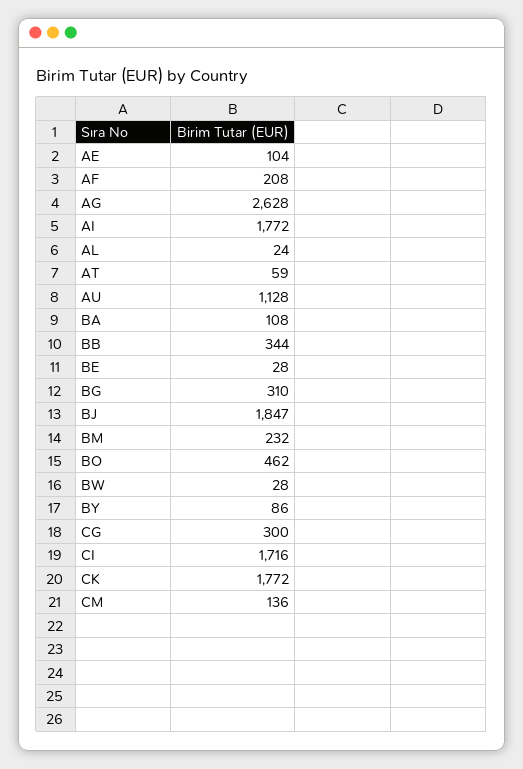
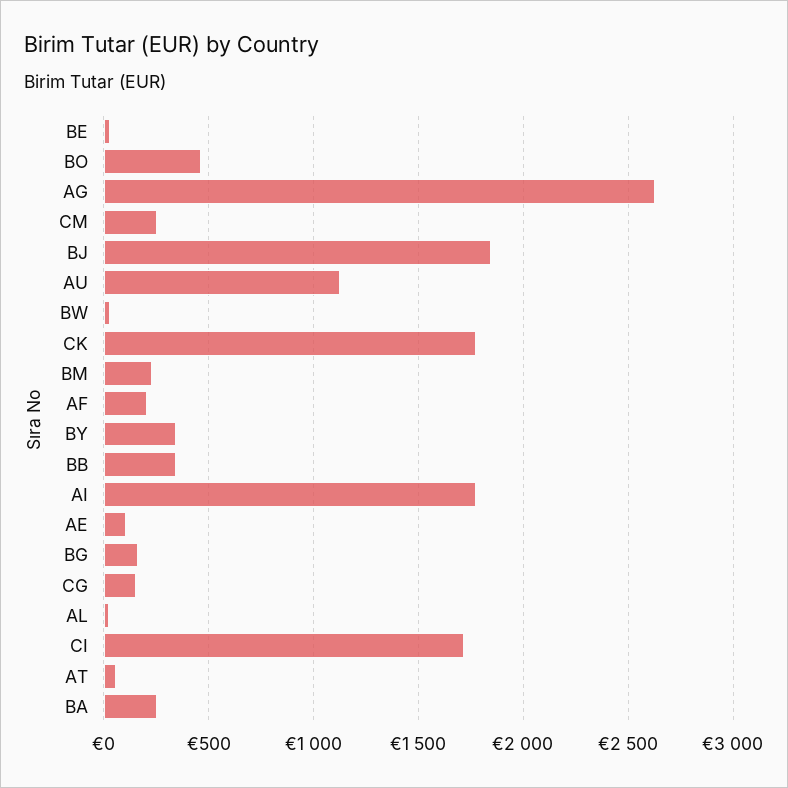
BA: 108 -> 250
BG: 310 -> 150
BY: 86 -> 350
CG: 300 -> 150
CM: 136 -> 250

